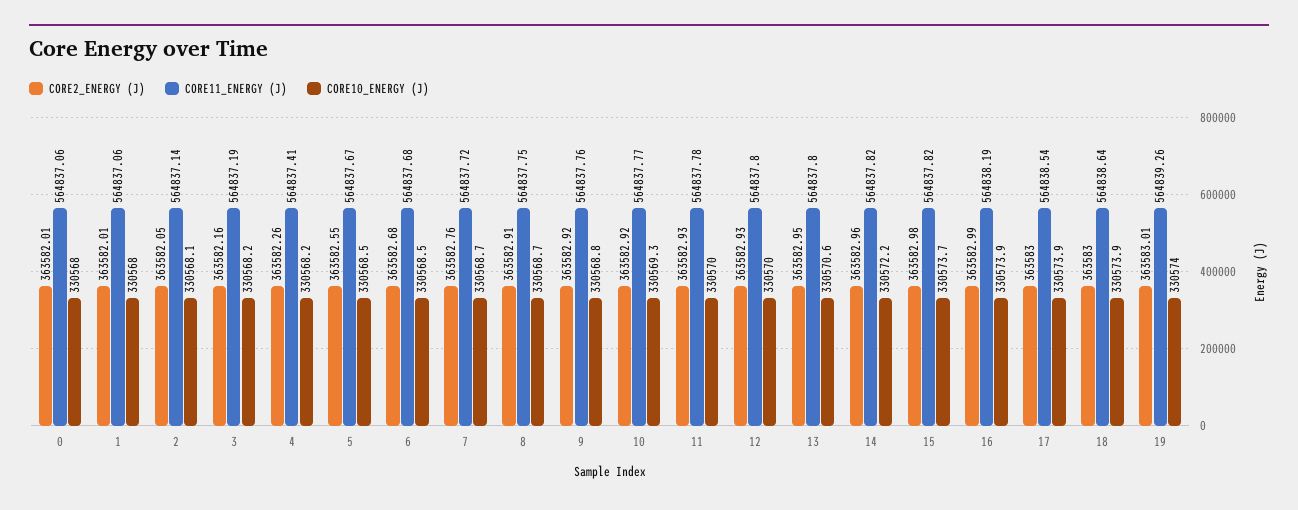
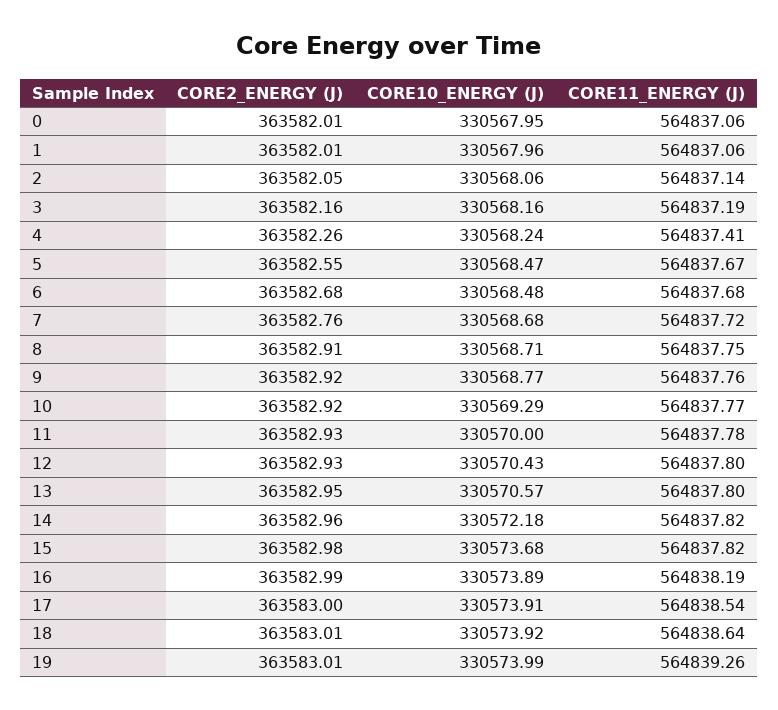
CORE10_ENERGY (J), 12: 330570 -> 330570.43
CORE2_ENERGY (J), 18: 363583 -> 363583.01

